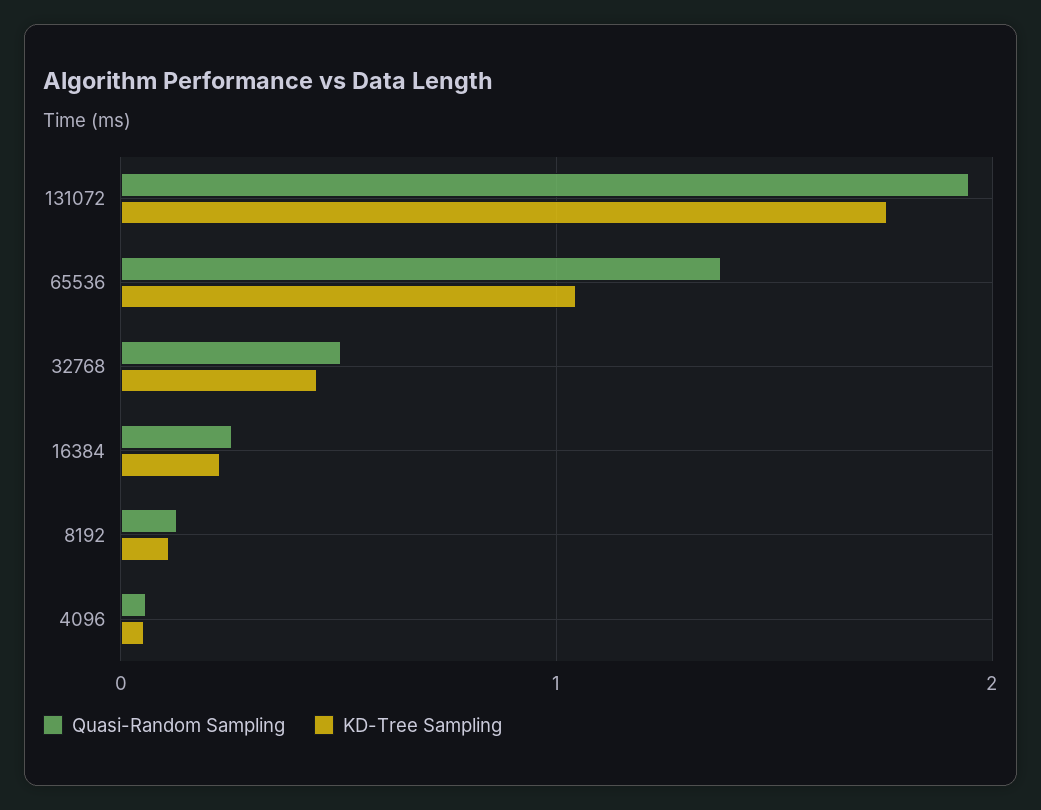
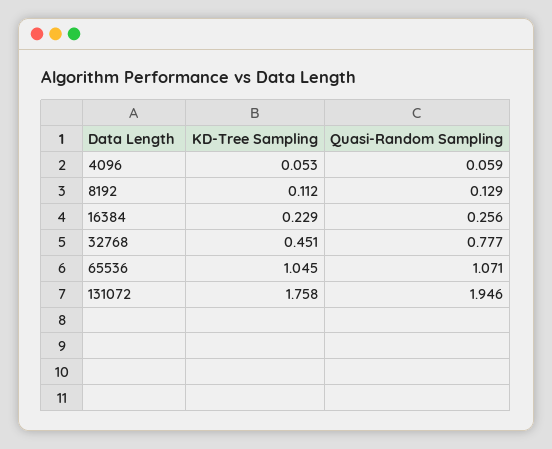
Quasi-Random Sampling, 65536: 1.4 -> 1.071
Quasi-Random Sampling, 32768: 0.5 -> 0.777

